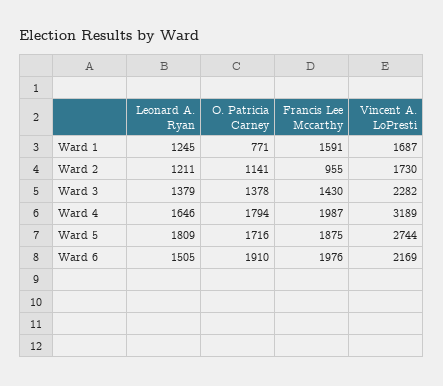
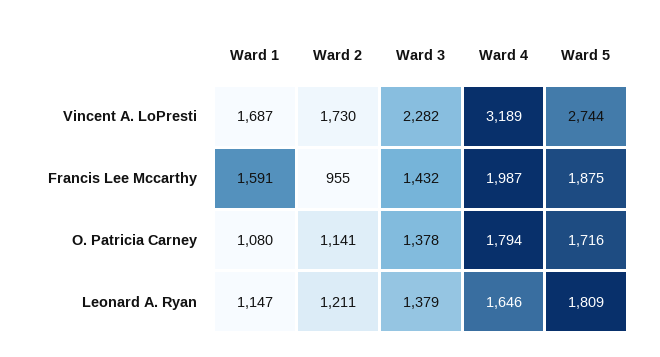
Leonard A. Ryan, Ward 1: 1245 -> 1147
O. Patricia Carney, Ward 1: 771 -> 1080
Francis Lee Mccarthy, Ward 3: 1430 -> 1432
Leonard A. Ryan, Ward 6: 1505 -> none
O. Patricia Carney, Ward 6: 1910 -> none
Francis Lee Mccarthy, Ward 6: 1976 -> none
Vincent A. LoPresti, Ward 6: 2169 -> none

